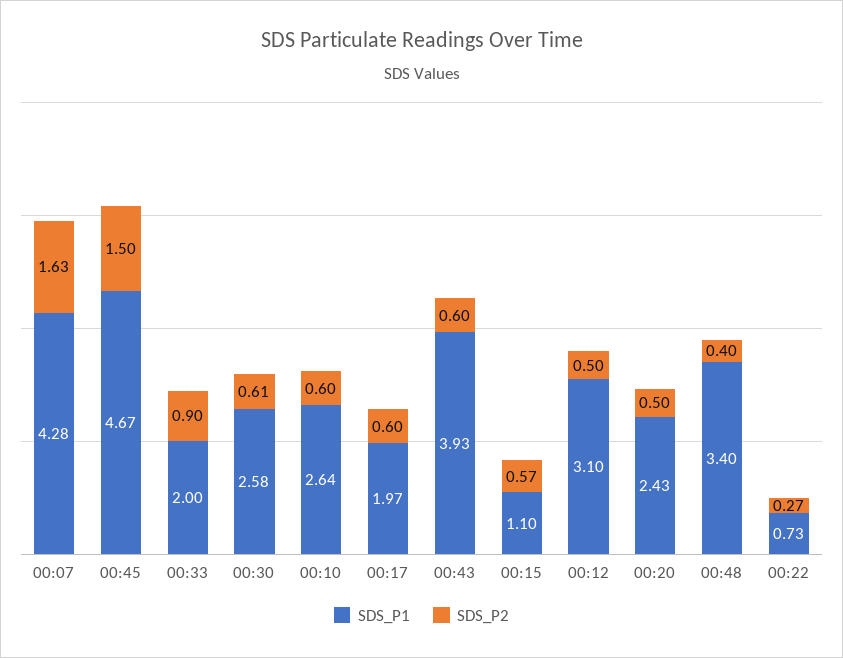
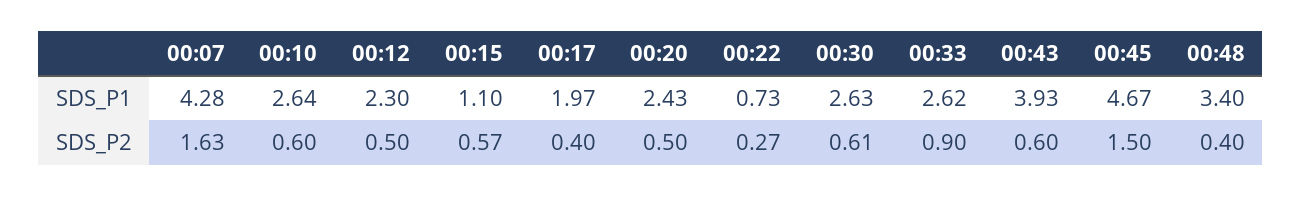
SDS_P1, 00:33: 2 -> 2.62
SDS_P1, 00:30: 2.58 -> 2.63
SDS_P2, 00:17: 0.6 -> 0.4
SDS_P1, 00:12: 3.1 -> 2.3

